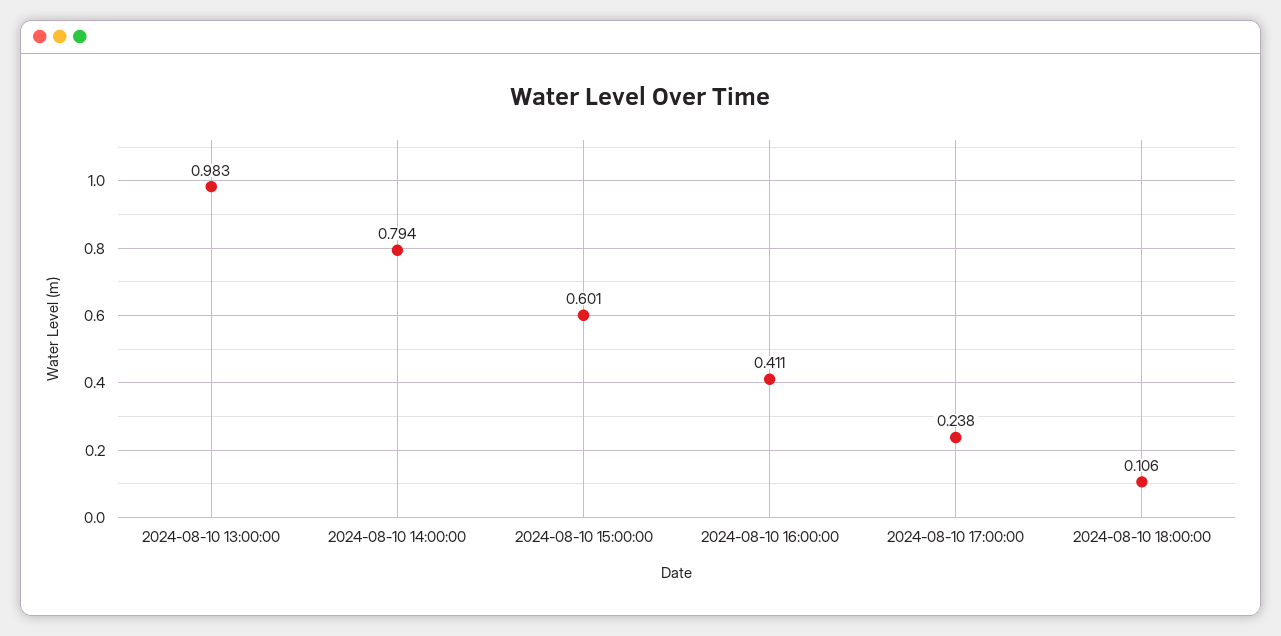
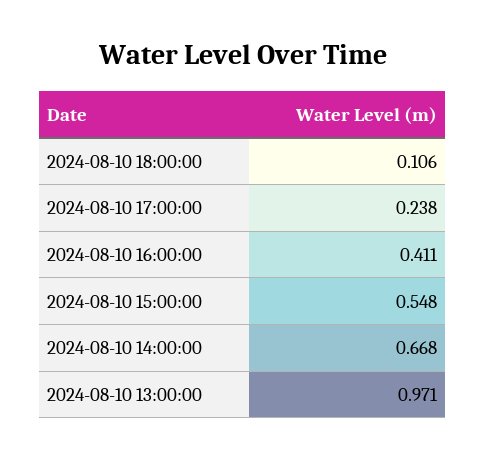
2024-08-10 13:00:00: 0.983 -> 0.971
2024-08-10 14:00:00: 0.794 -> 0.668
2024-08-10 15:00:00: 0.601 -> 0.548

